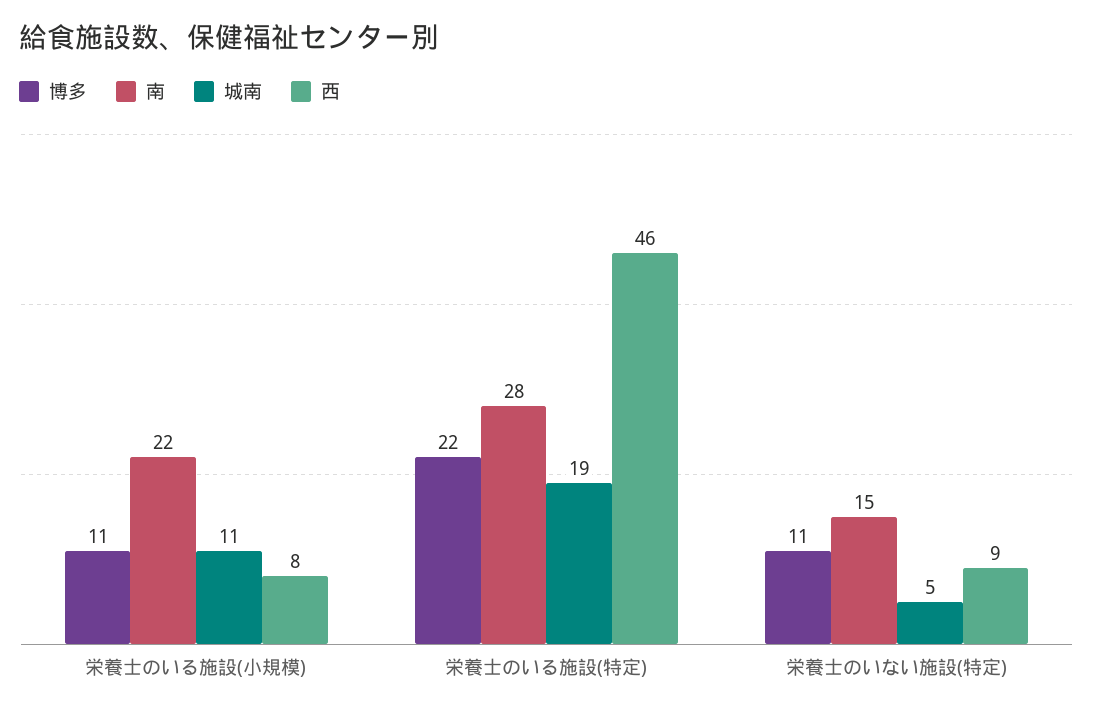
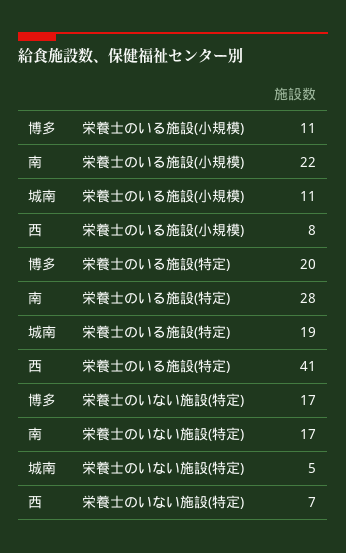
博多, 栄養士のいる施設(特定): 22 -> 20
西, 栄養士のいる施設(特定): 46 -> 41
博多, 栄養士のいない施設(特定): 11 -> 17
南, 栄養士のいない施設(特定): 15 -> 17
西, 栄養士のいない施設(特定): 9 -> 7

